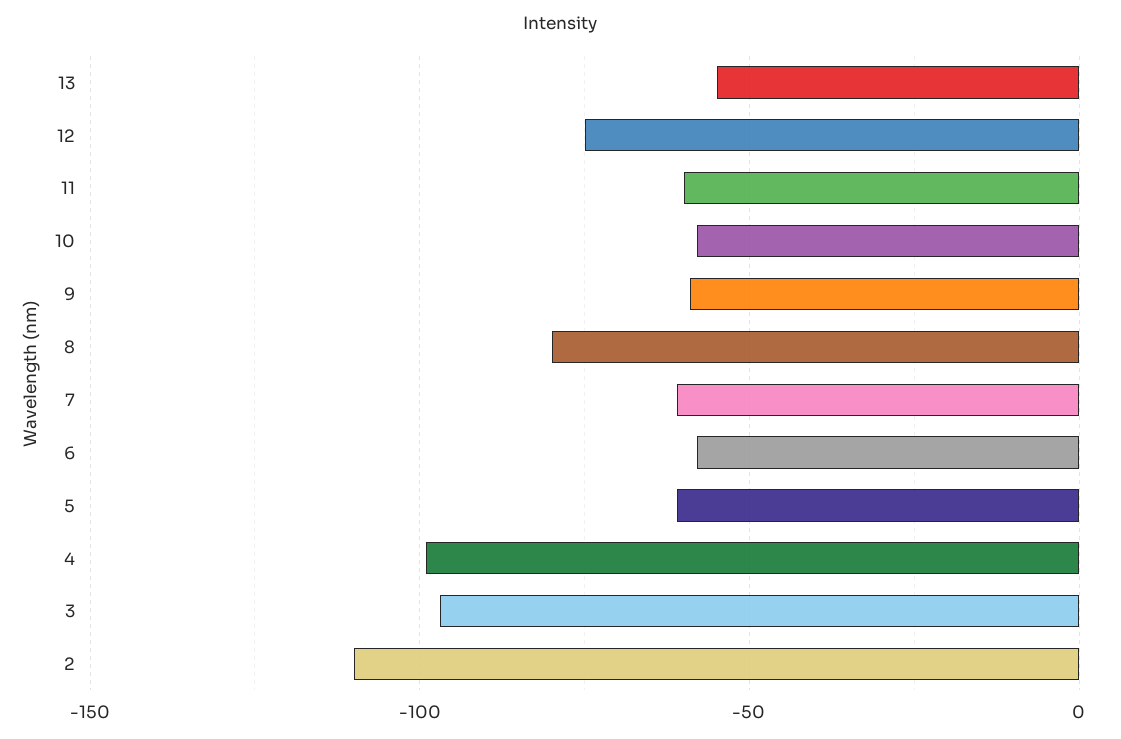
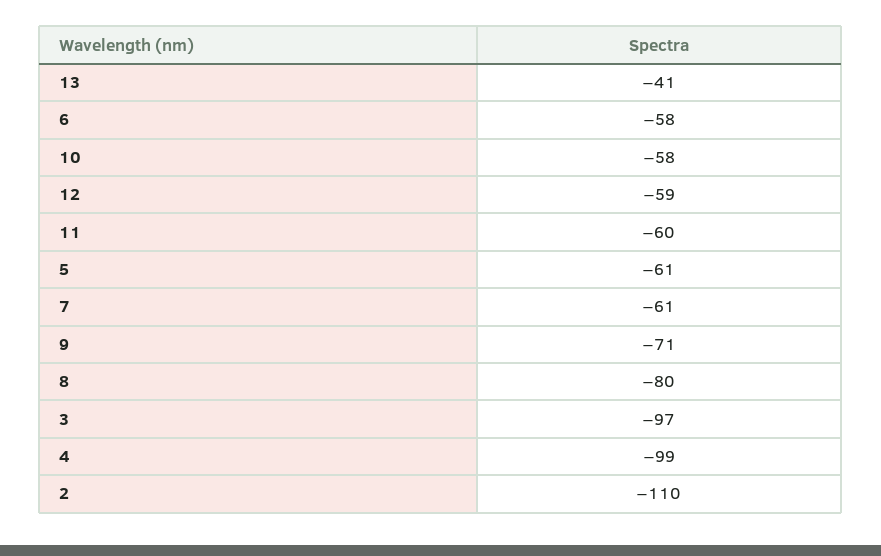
13: -55 -> -41
12: -75 -> -59
9: -60 -> -71

